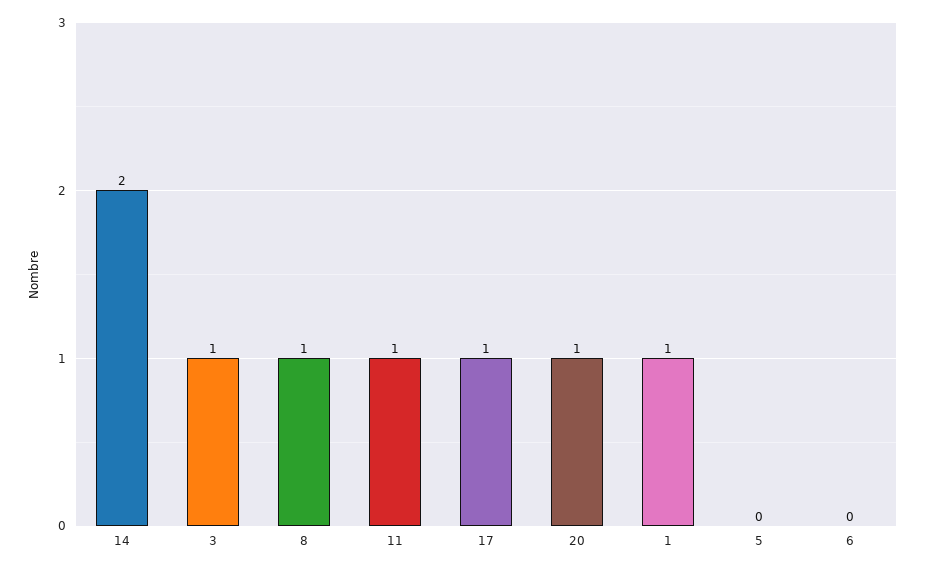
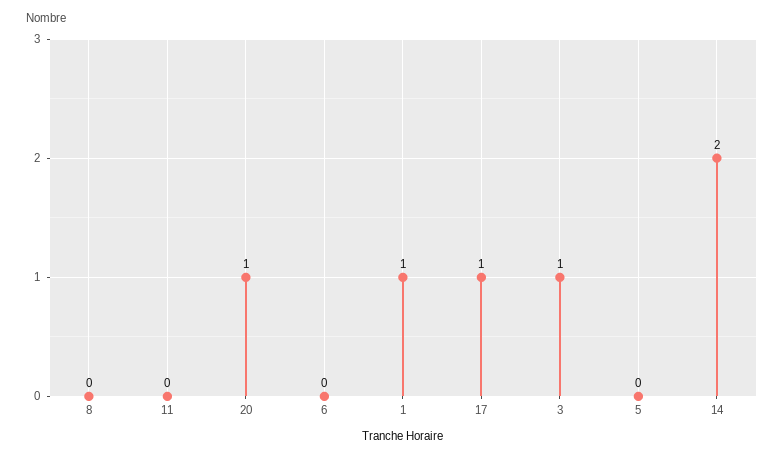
8: 1 -> 0
11: 1 -> 0

